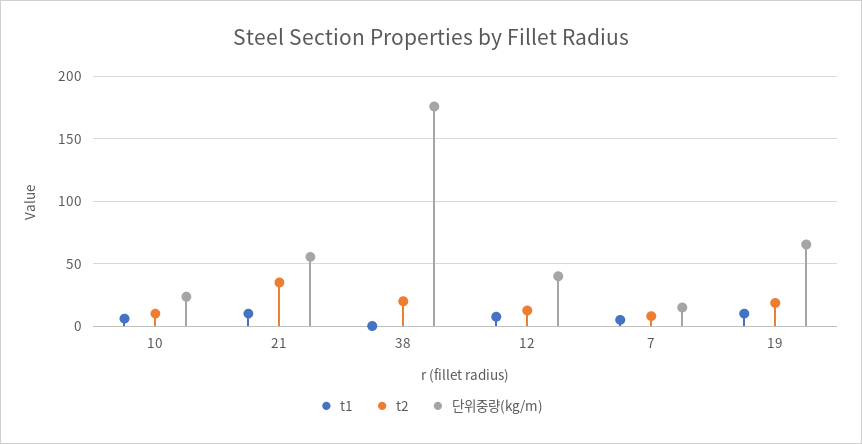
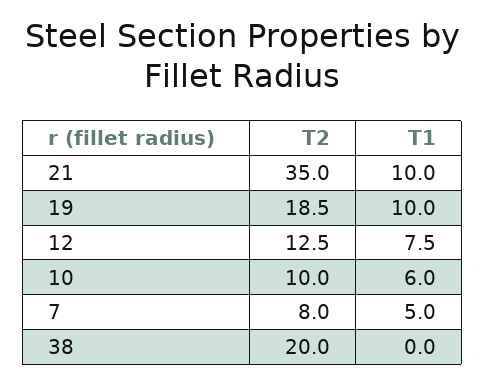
단위중량(kg/m), 10: 25 -> none
단위중량(kg/m), 21: 55 -> none
단위중량(kg/m), 38: 175 -> none
단위중량(kg/m), 12: 40 -> none
단위중량(kg/m), 7: 15 -> none
단위중량(kg/m), 19: 65 -> none

